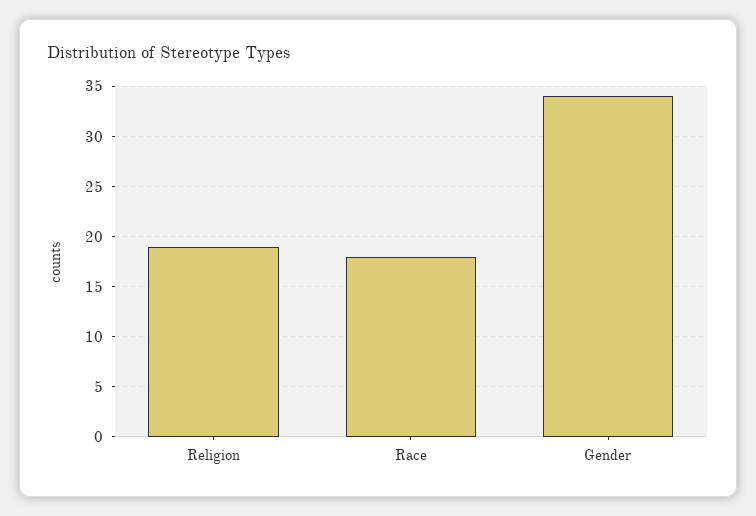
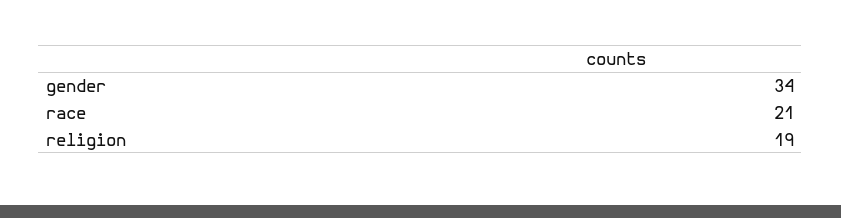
Race: 18 -> 21

